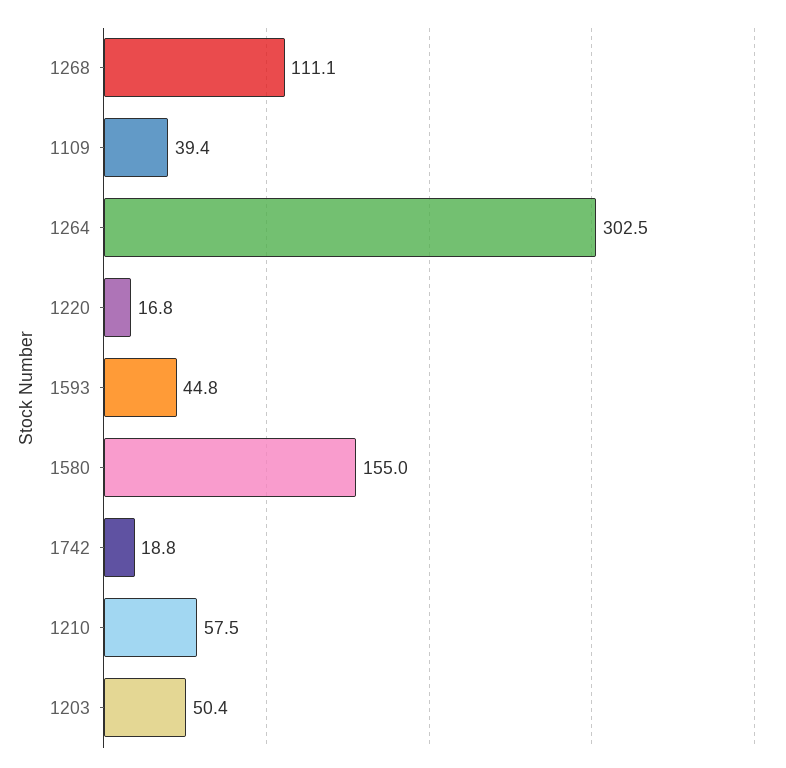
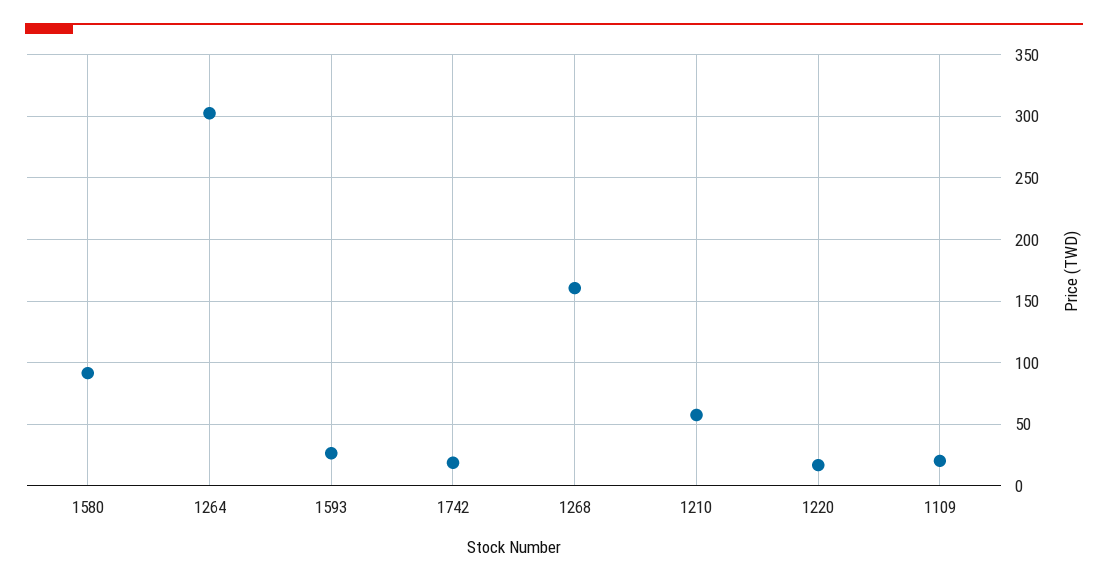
1268: 111.1 -> 160
1109: 39.4 -> 20
1593: 44.8 -> 25
1580: 155 -> 90
1203: 50.4 -> none

